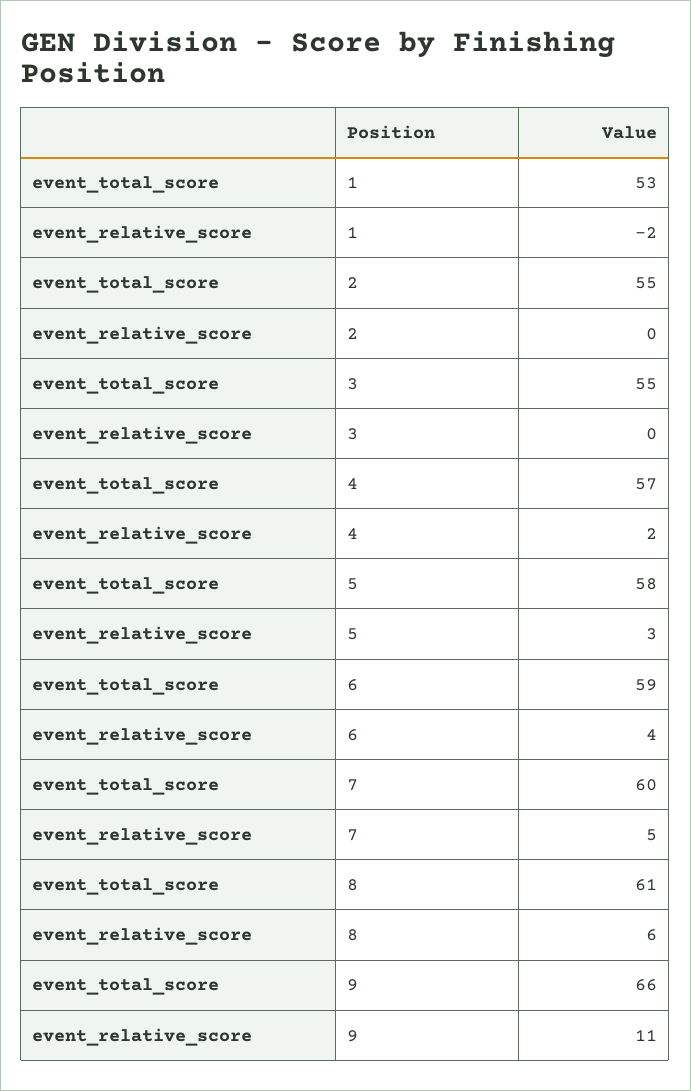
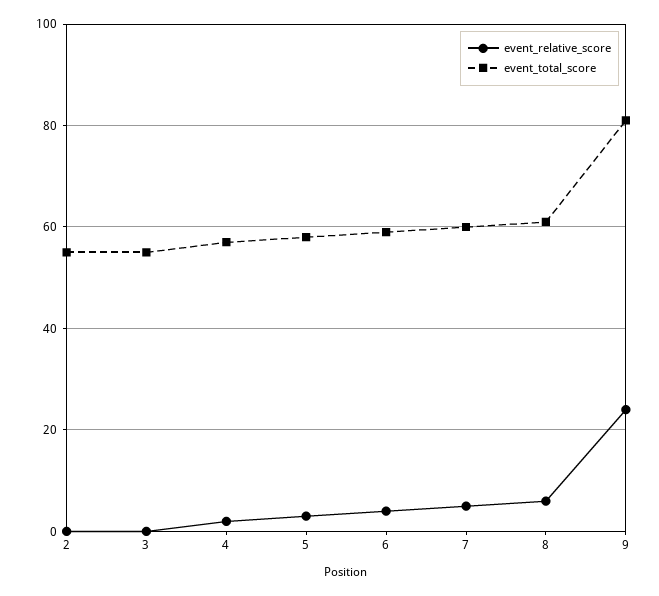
event_total_score, 1: 53 -> none
event_relative_score, 1: -2 -> none
event_total_score, 9: 66 -> 80
event_relative_score, 9: 11 -> 25

